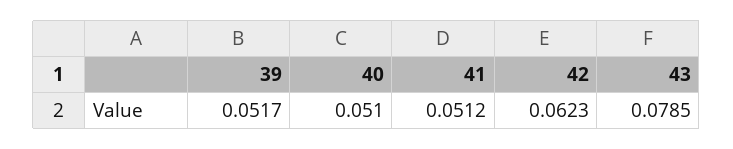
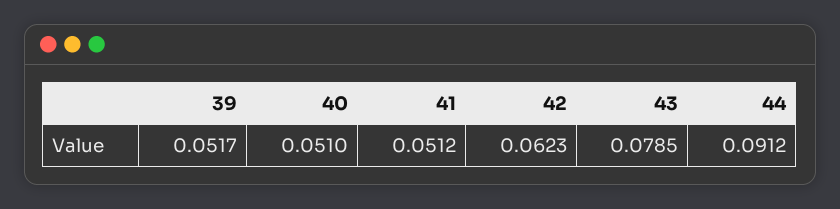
44: none -> 0.0912

